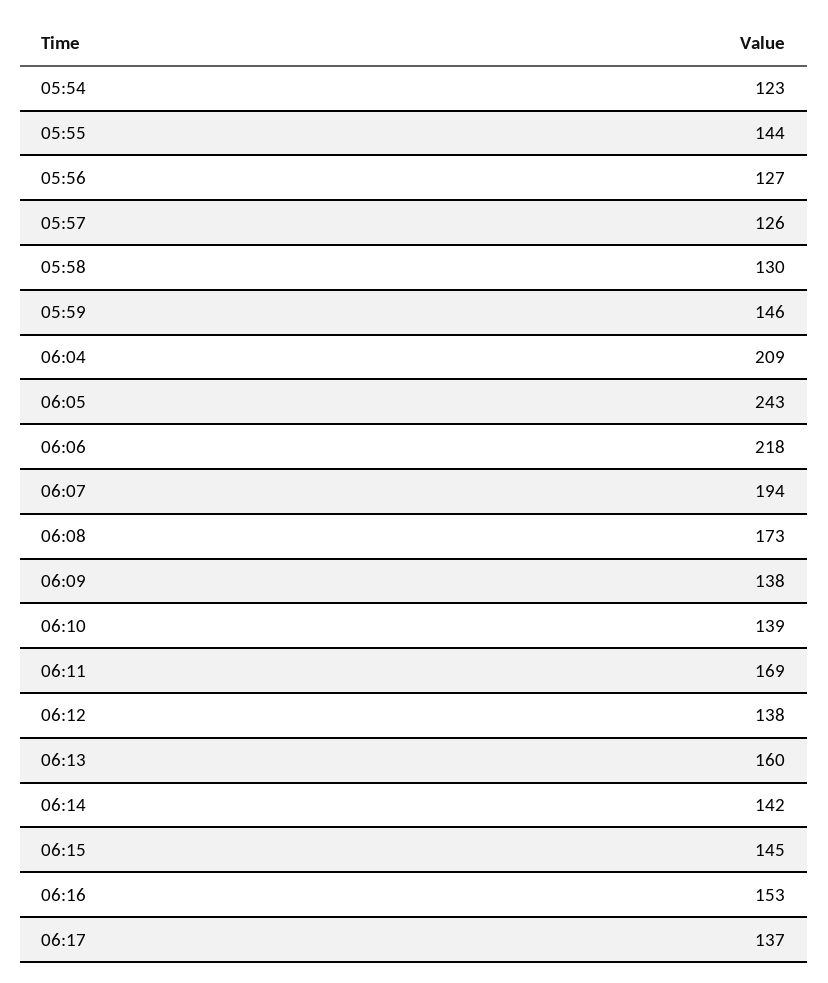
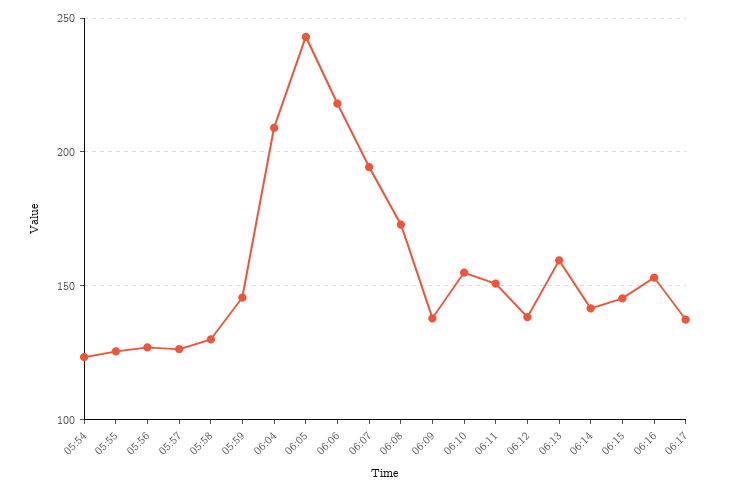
05:55: 144 -> 125
06:10: 139 -> 155
06:11: 169 -> 150

